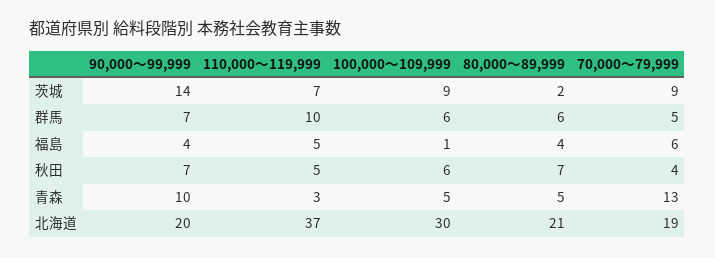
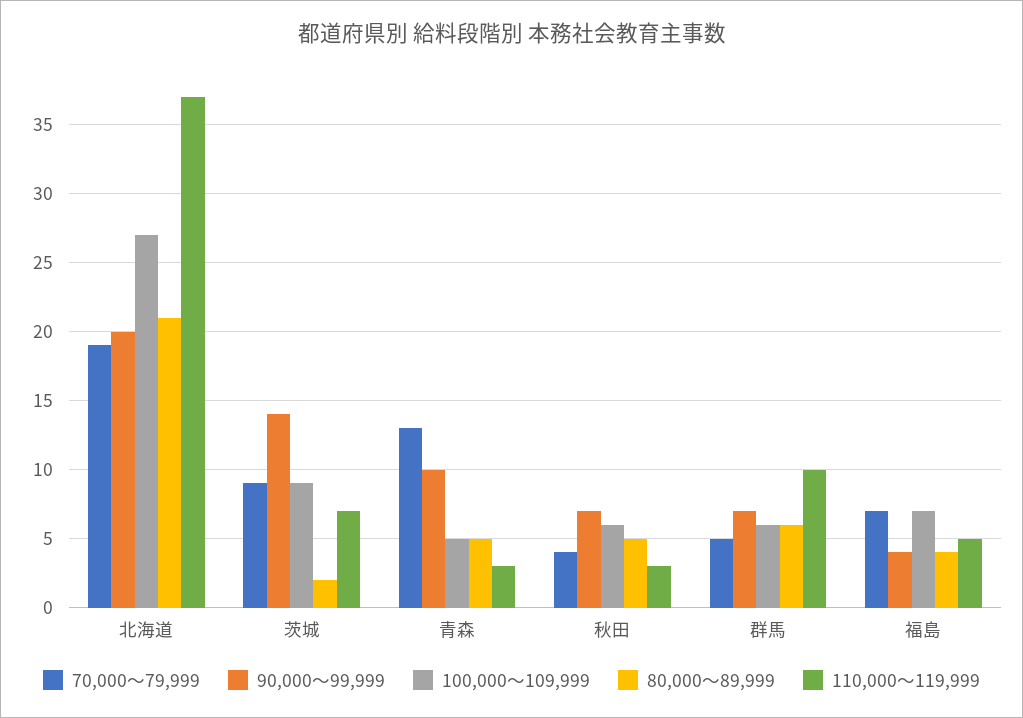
100,000～109,999, 福島: 1 -> 7
70,000～79,999, 福島: 6 -> 7
110,000～119,999, 秋田: 5 -> 3
80,000～89,999, 秋田: 7 -> 5
100,000～109,999, 北海道: 30 -> 27

